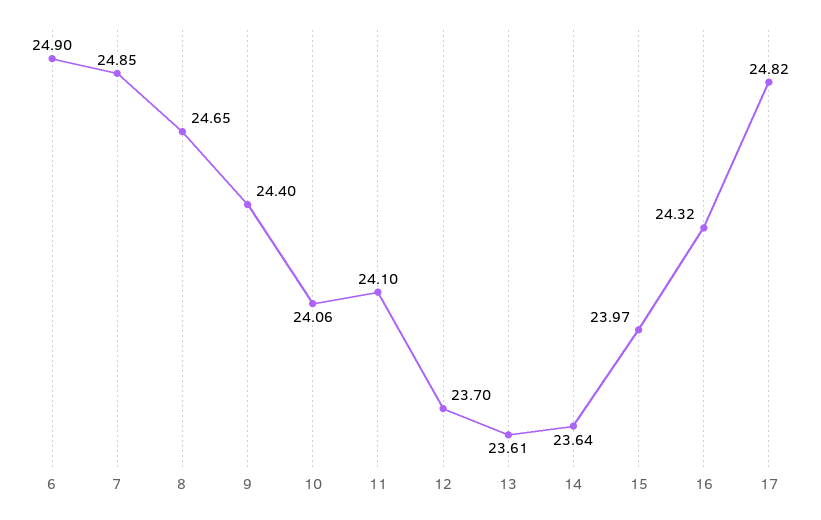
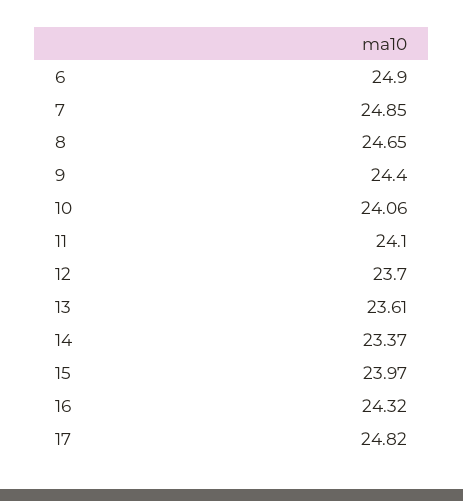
14: 23.64 -> 23.37

